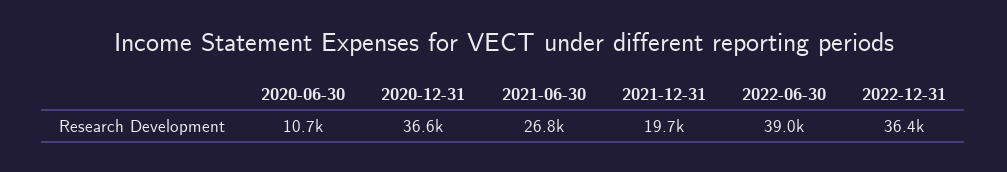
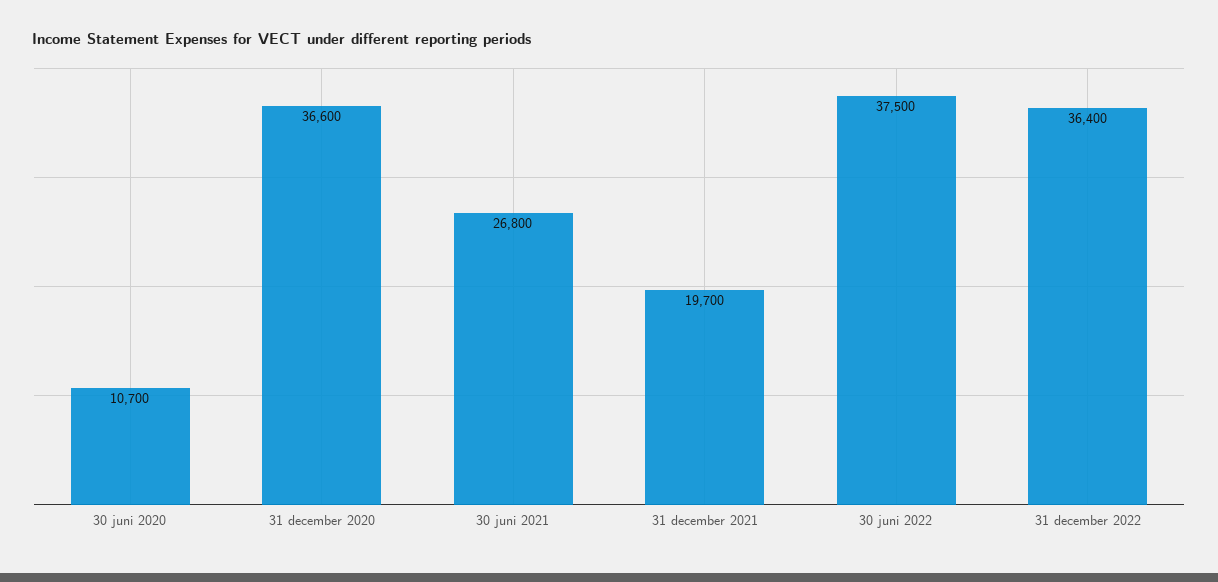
2022-06-30: 39000 -> 37500

